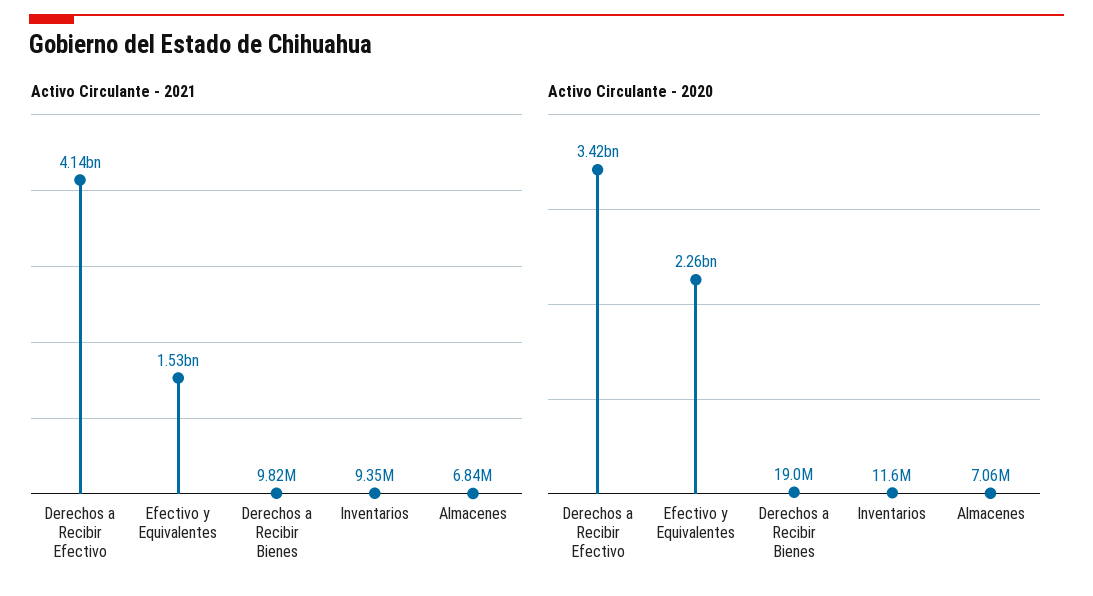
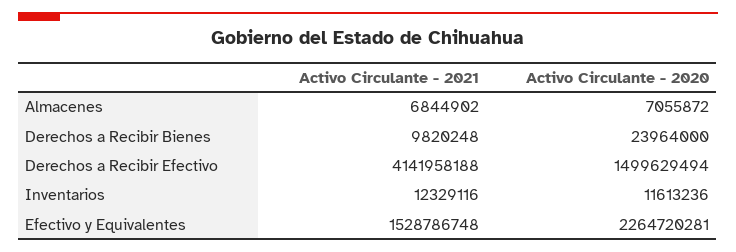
Activo Circulante - 2021, Inventarios: 9350000 -> 12329116
Activo Circulante - 2020, Derechos a Recibir Efectivo: 3420000000 -> 1499629494
Activo Circulante - 2020, Derechos a Recibir Bienes: 19000000 -> 23964000

